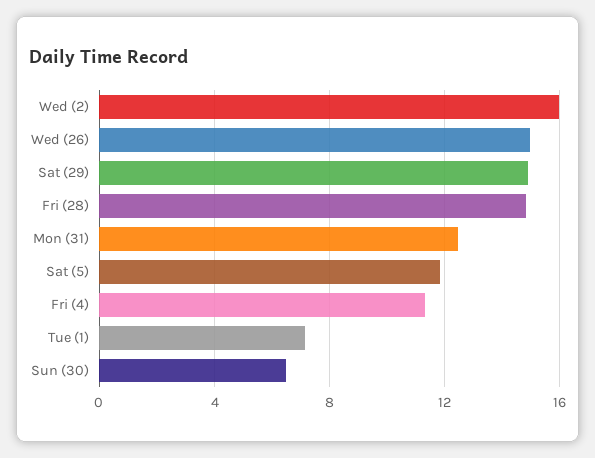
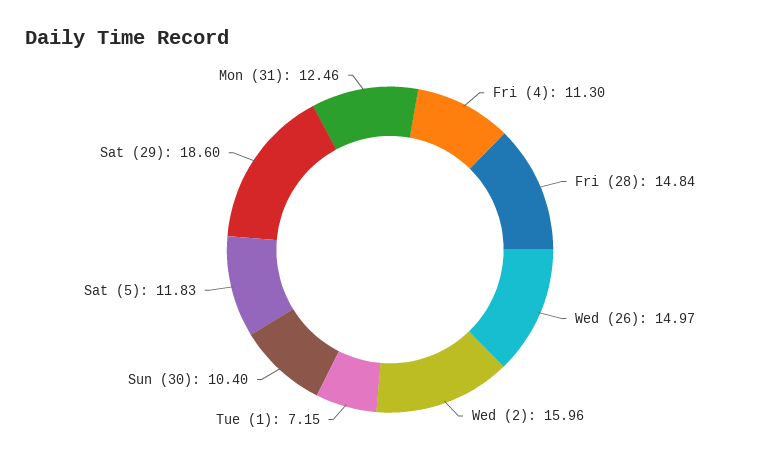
Sat (29): 15 -> 18.6
Sun (30): 6.5 -> 10.4

